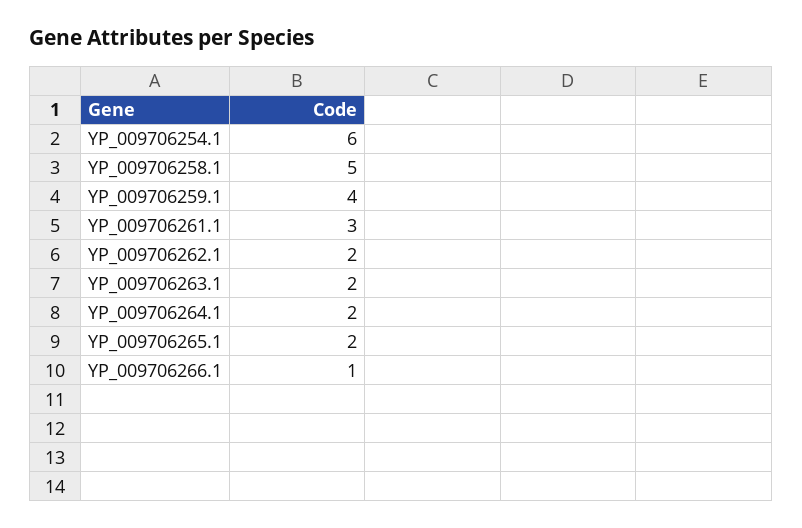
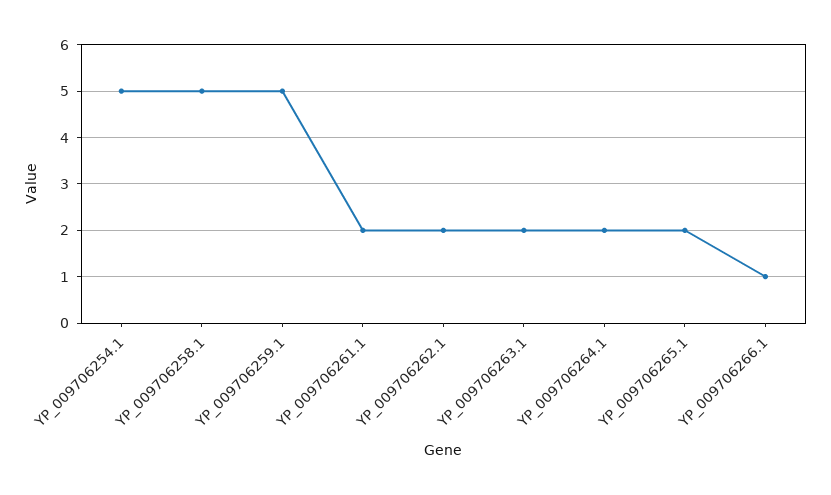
YP_009706254.1: 6 -> 5
YP_009706259.1: 4 -> 5
YP_009706261.1: 3 -> 2

